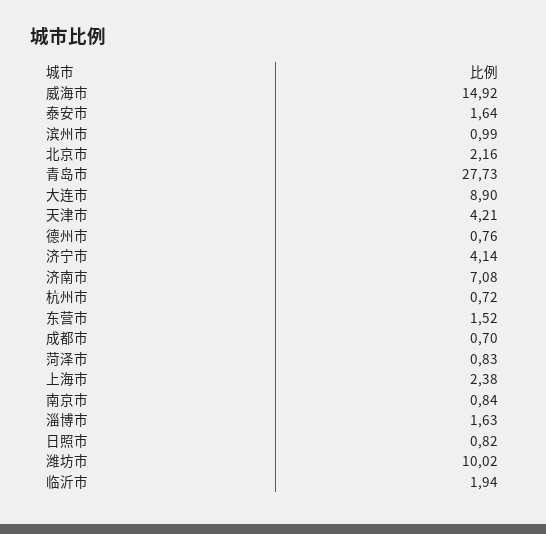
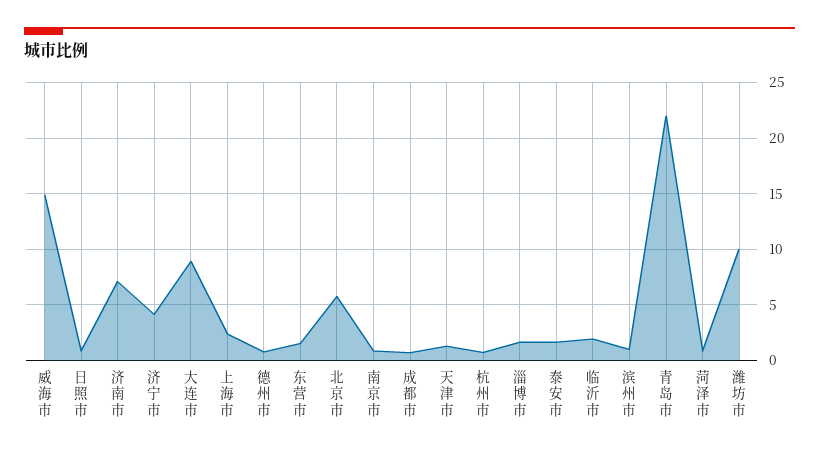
北京市: 2.16 -> 6
青岛市: 27.73 -> 22
天津市: 4.21 -> 1

